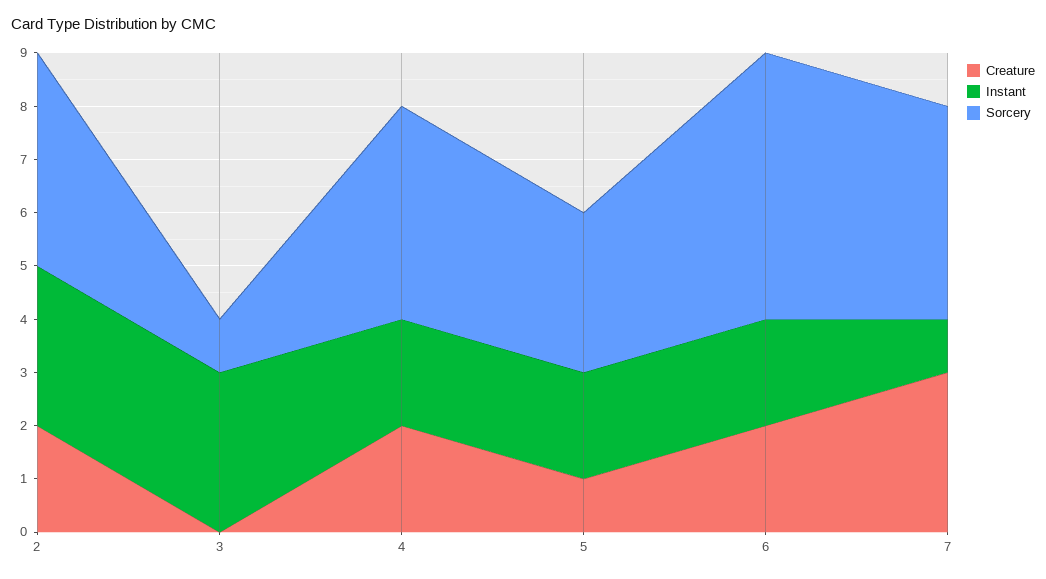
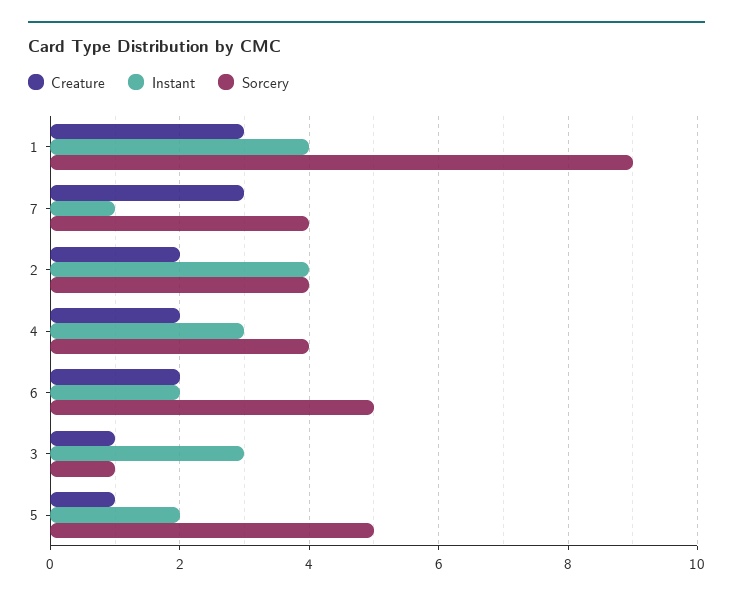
Instant, 2: 3 -> 4
Creature, 3: 0 -> 1
Instant, 4: 2 -> 3
Sorcery, 5: 3 -> 5
Creature, 1: none -> 3
Instant, 1: none -> 4
Sorcery, 1: none -> 9

